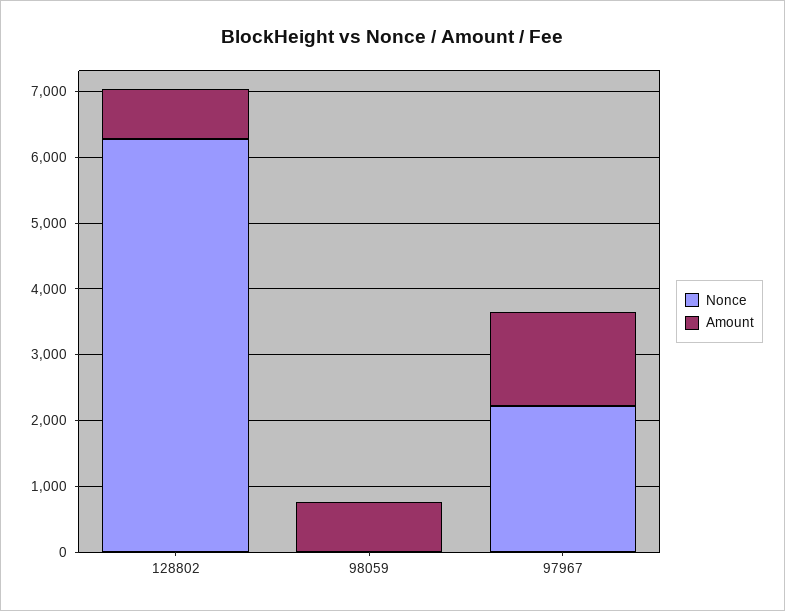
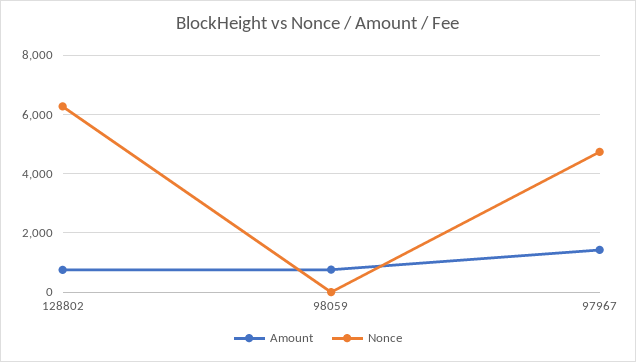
Nonce, 97967: 2200 -> 4750

